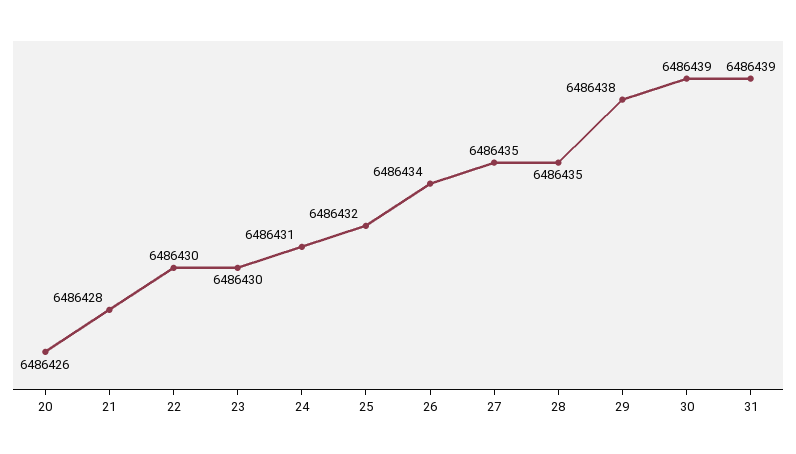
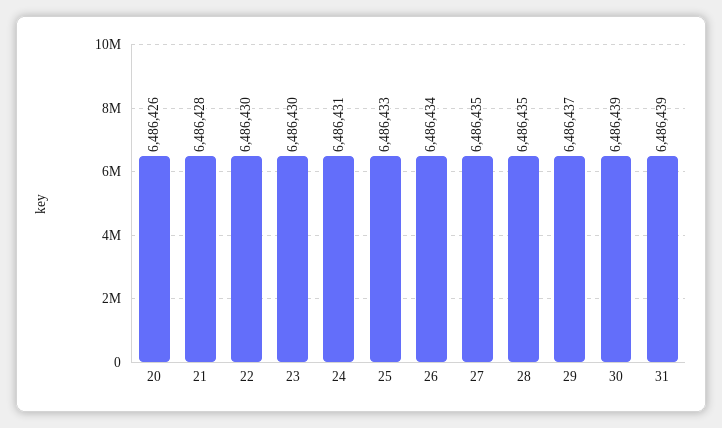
25: 6486432 -> 6486433
29: 6486438 -> 6486437

